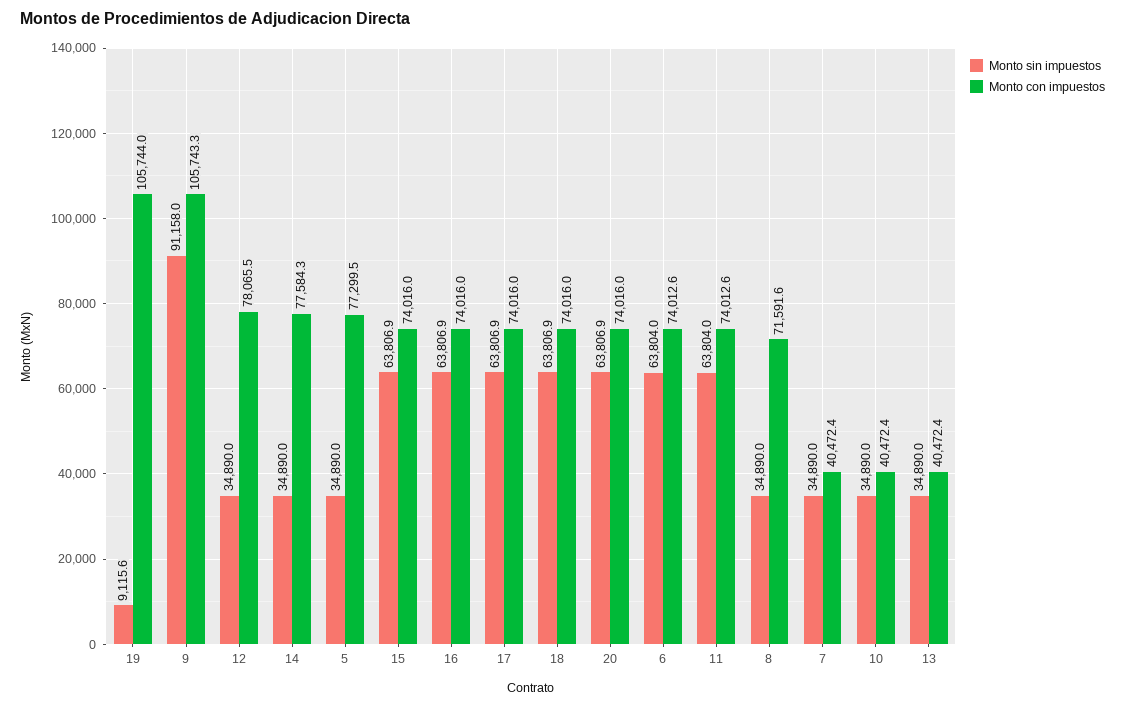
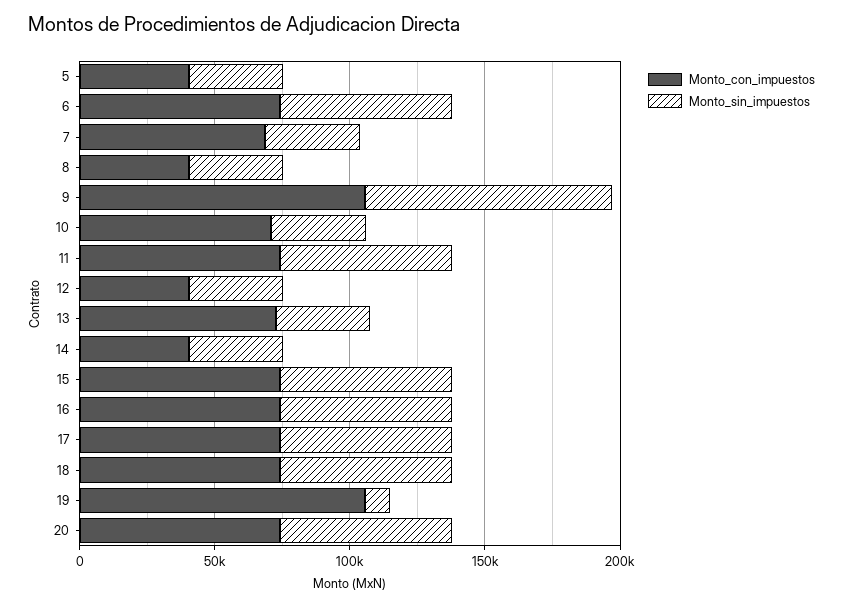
Monto con impuestos, 12: 78065.5 -> 40000
Monto con impuestos, 14: 77584.3 -> 40000
Monto con impuestos, 5: 77299.5 -> 40000
Monto con impuestos, 8: 71591.6 -> 40000
Monto con impuestos, 7: 40472.4 -> 70000
Monto con impuestos, 10: 40472.4 -> 70000
Monto con impuestos, 13: 40472.4 -> 70000

